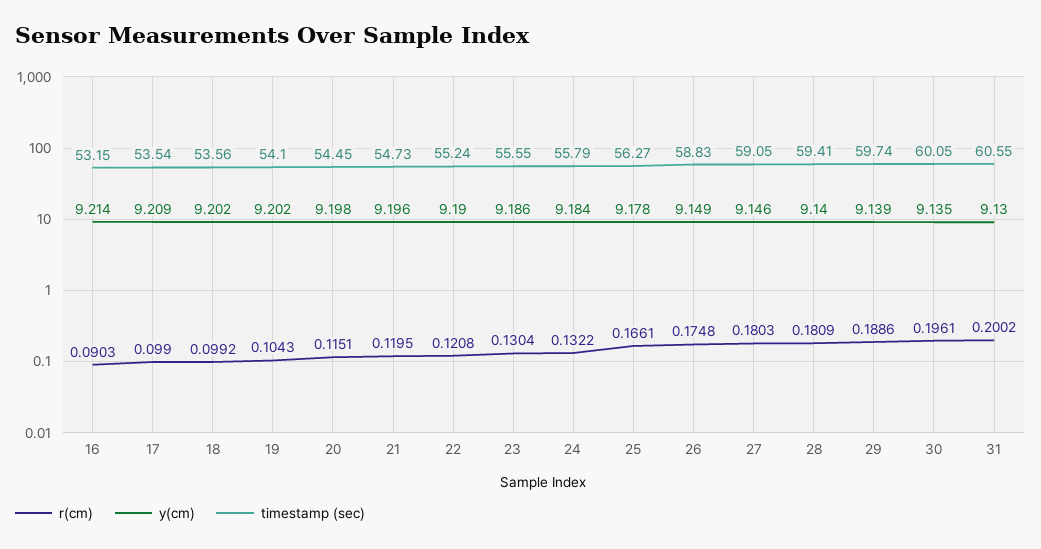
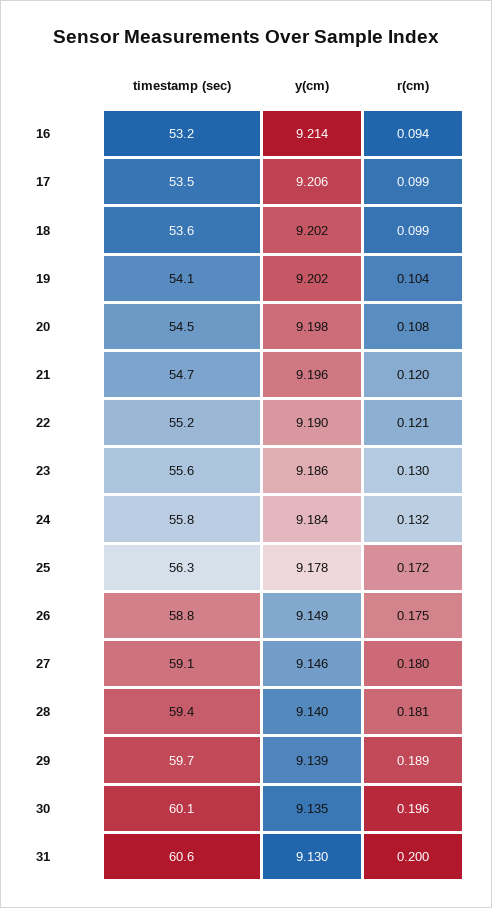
r(cm), 16: 0.0903 -> 0.094
y(cm), 17: 9.209 -> 9.206
r(cm), 20: 0.1151 -> 0.108
r(cm), 25: 0.1661 -> 0.172

